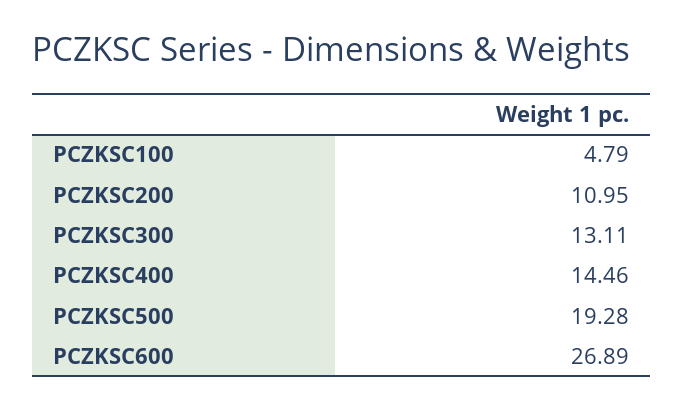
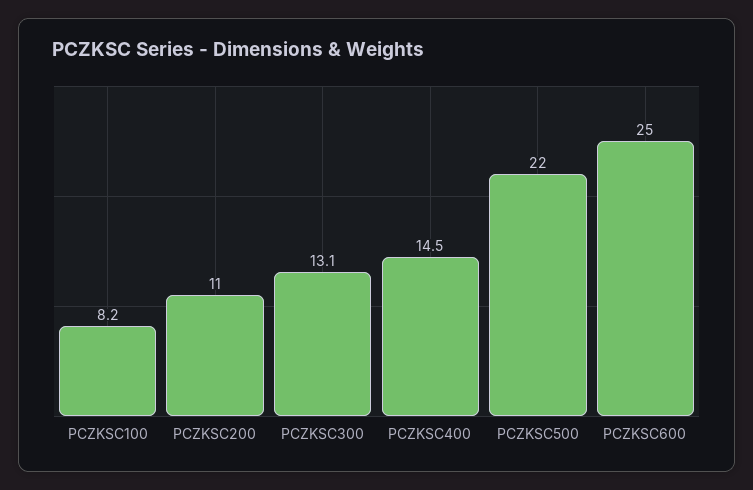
PCZKSC100: 4.79 -> 8.2
PCZKSC500: 19.28 -> 22
PCZKSC600: 26.89 -> 25

